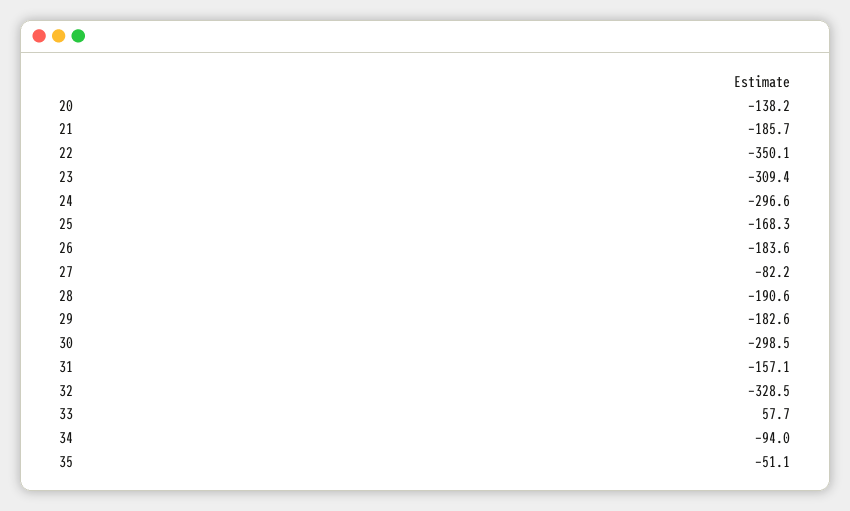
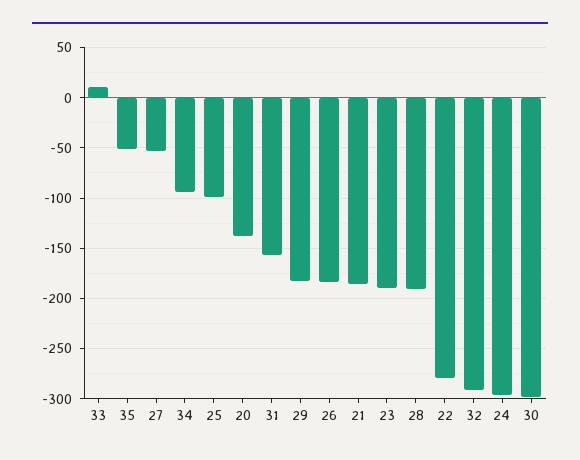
22: -350.1 -> -280
23: -309.4 -> -190
25: -168.3 -> -100
27: -82.2 -> -50
32: -328.5 -> -290
33: 57.7 -> 10

